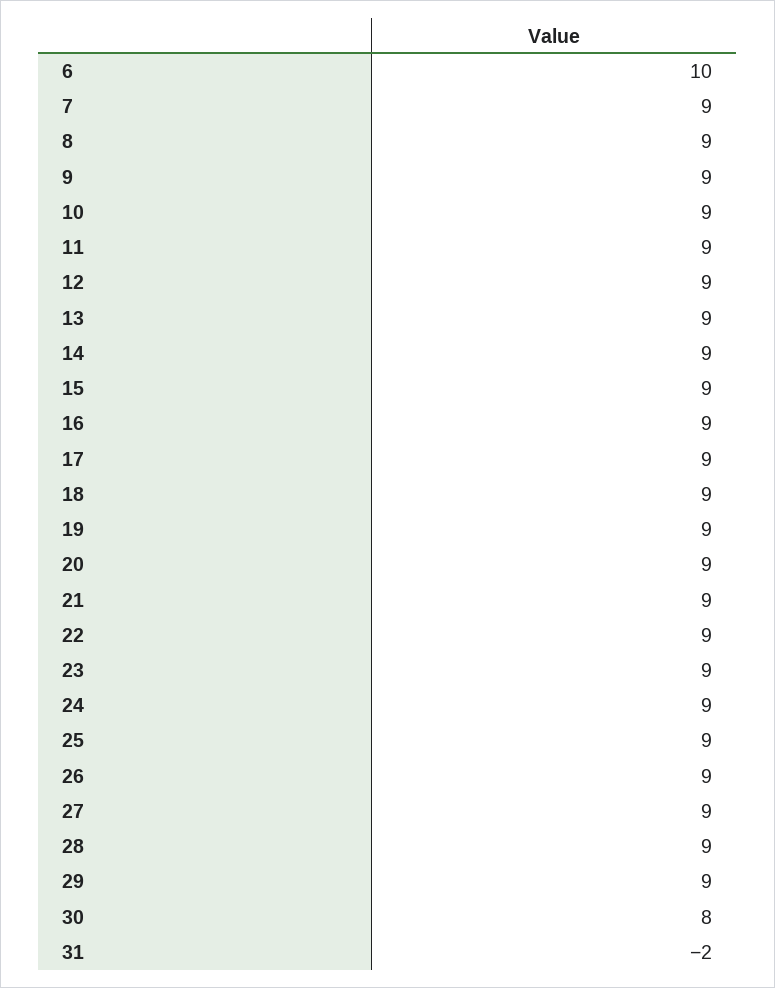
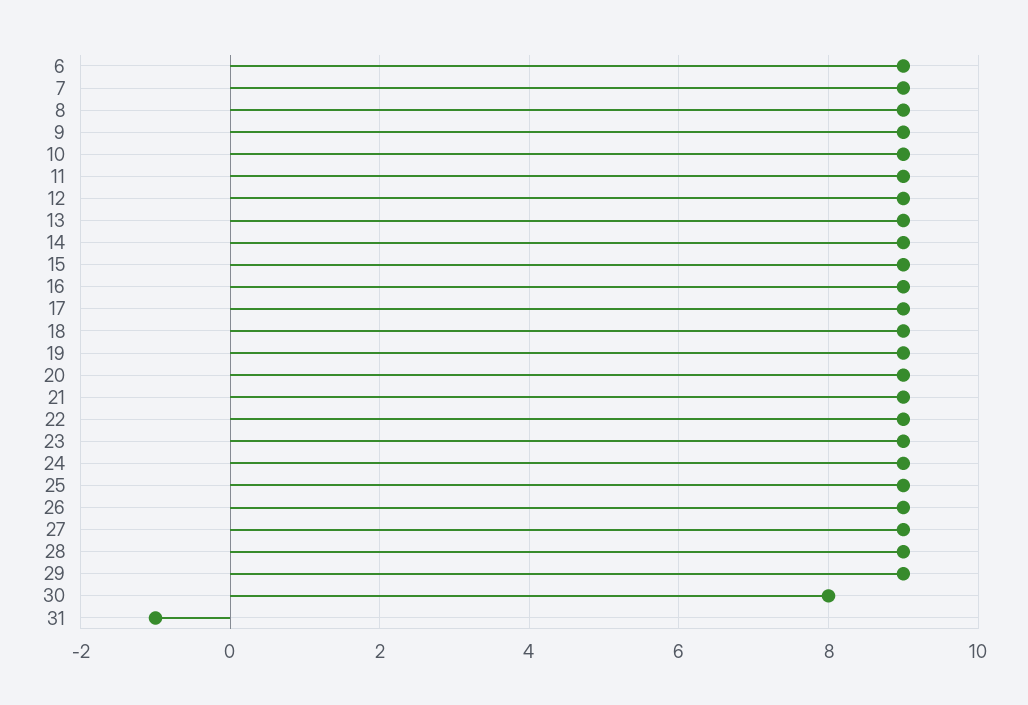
6: 10 -> 9
31: -2 -> -1

